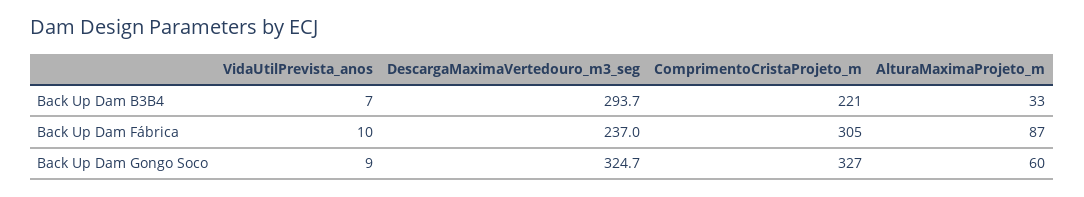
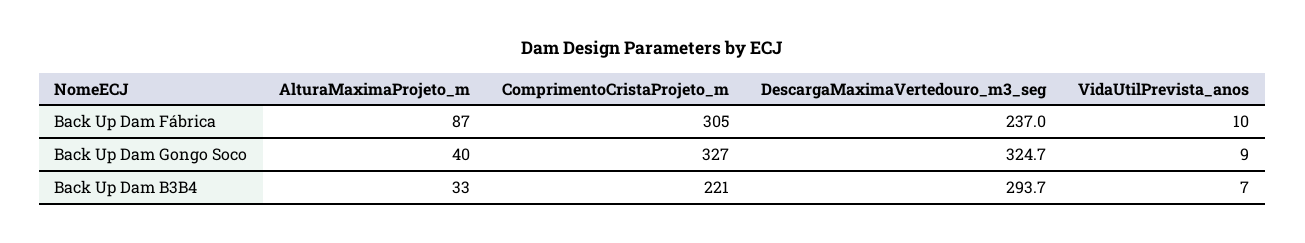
AlturaMaximaProjeto_m, Back Up Dam Gongo Soco: 60 -> 40

